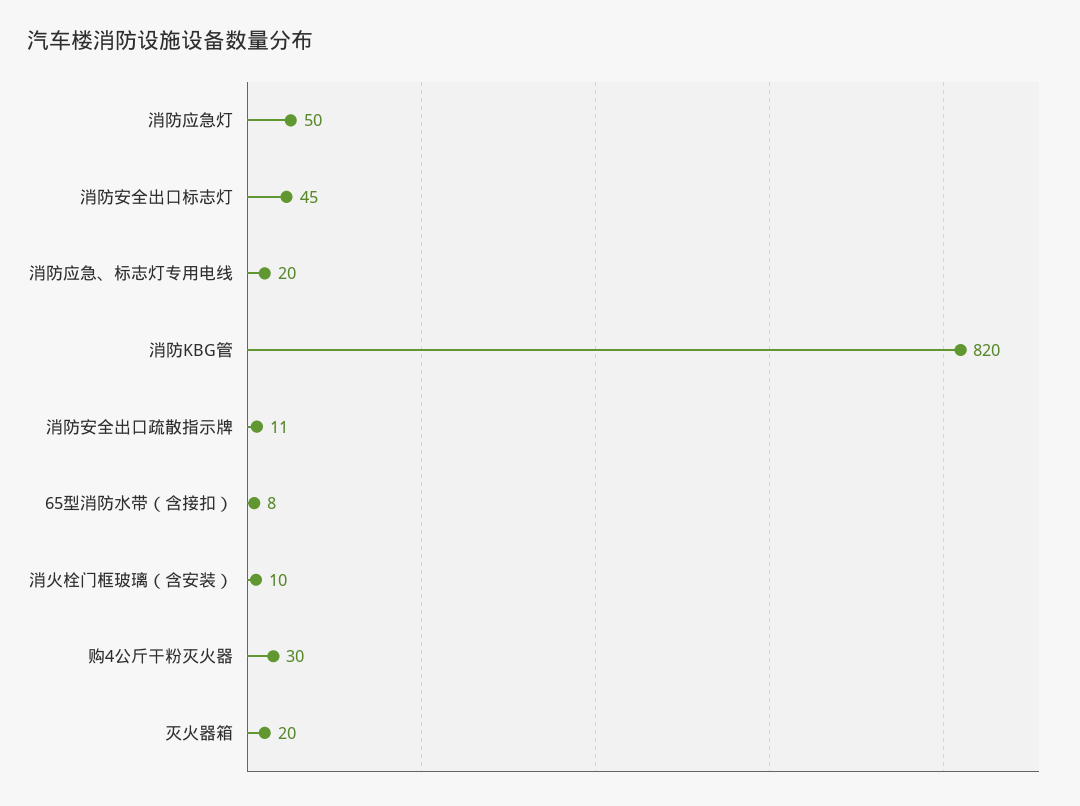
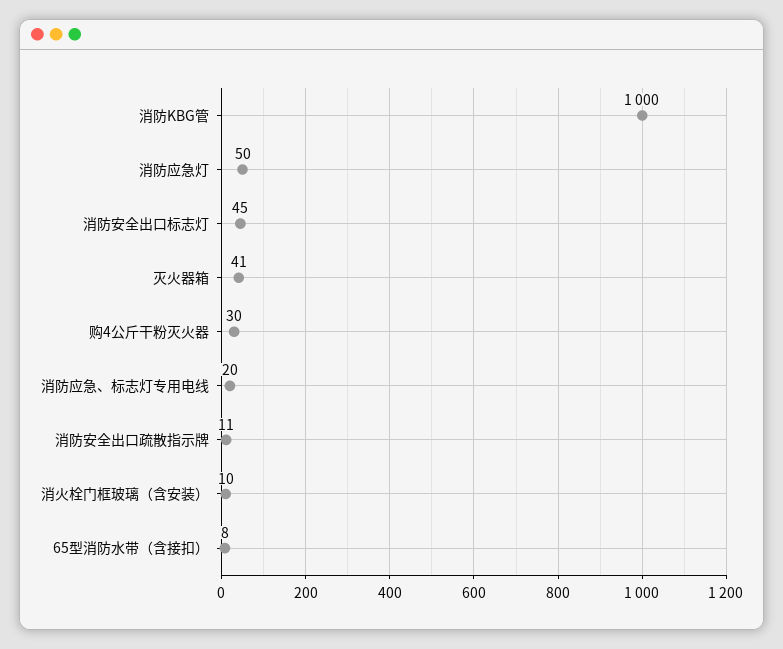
消防KBG管: 820 -> 1000
灭火器箱: 20 -> 41

